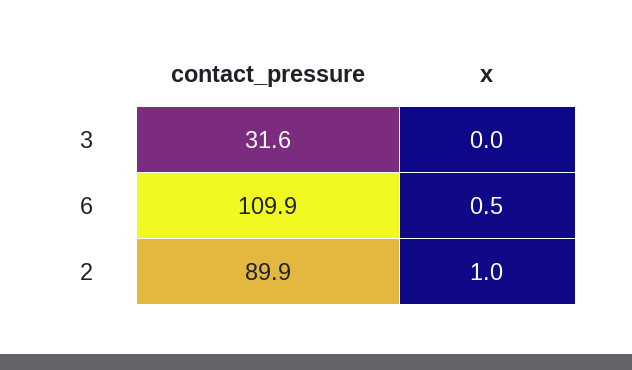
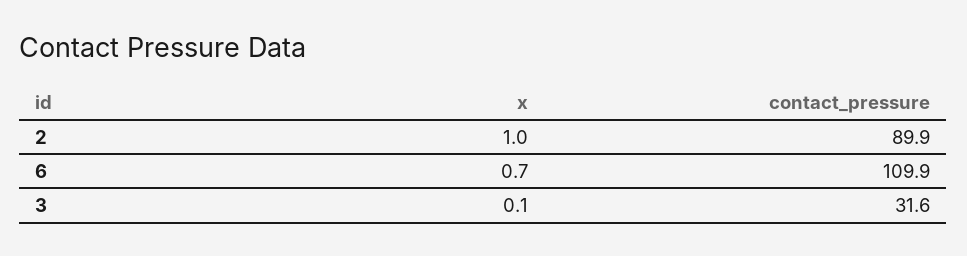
x, 3: 0 -> 0.1
x, 6: 0.5 -> 0.7

